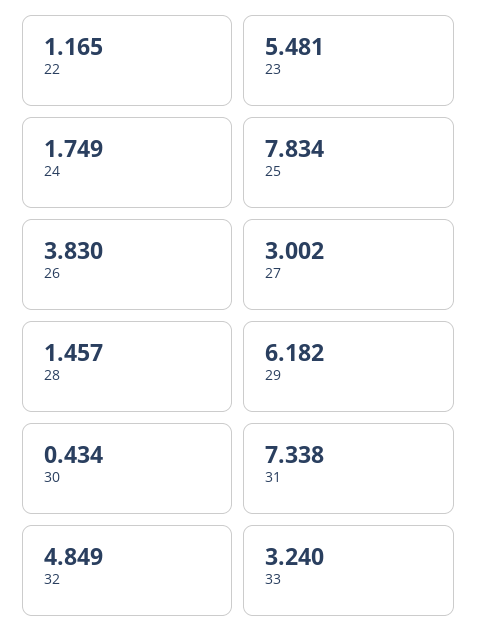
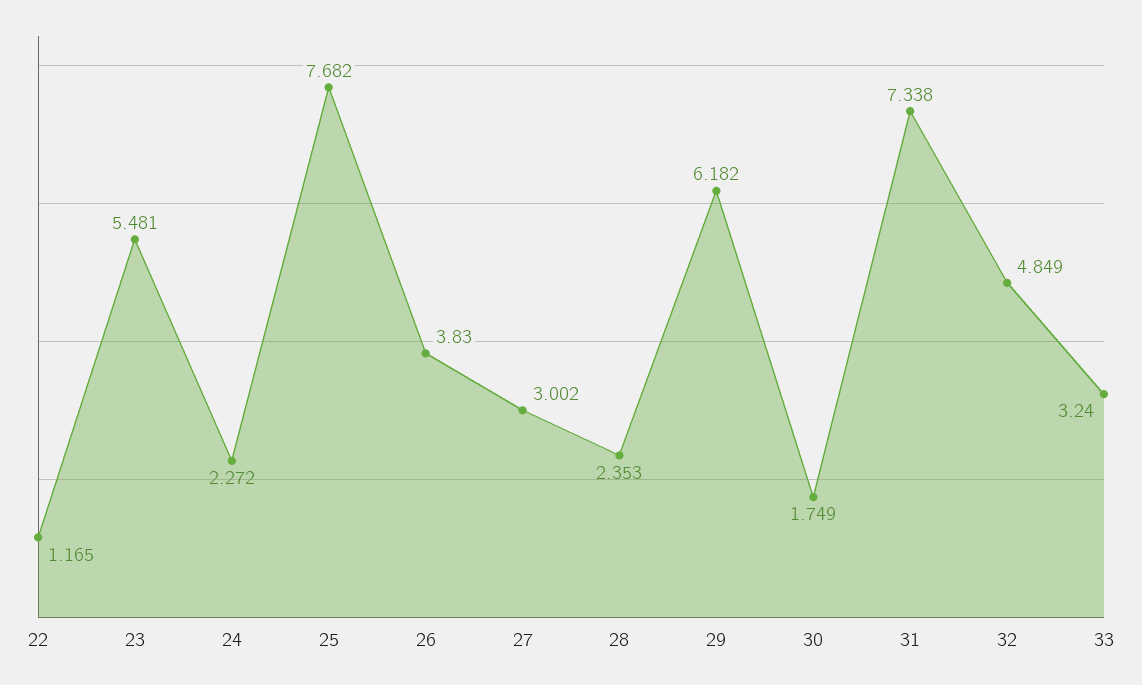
24: 1.749 -> 2.272
25: 7.834 -> 7.682
28: 1.457 -> 2.353
30: 0.434 -> 1.749

